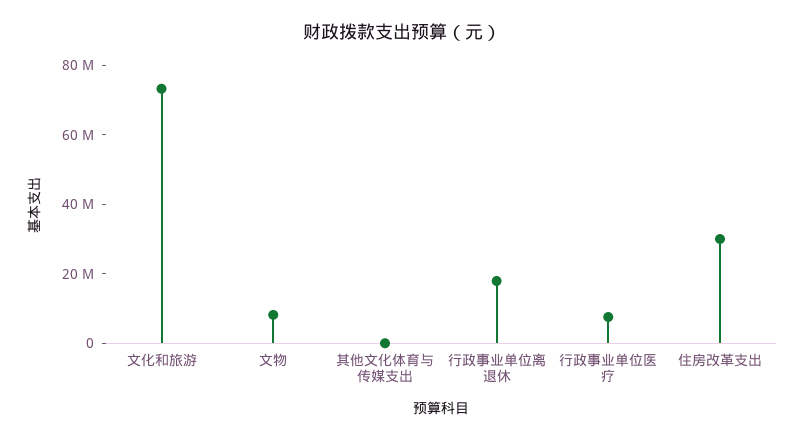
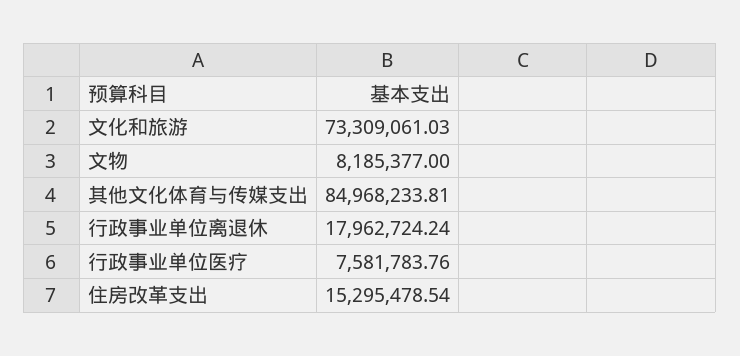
其他文化体育与传媒支出: 0 -> 84968233.81
住房改革支出: 30000000 -> 15295478.54

